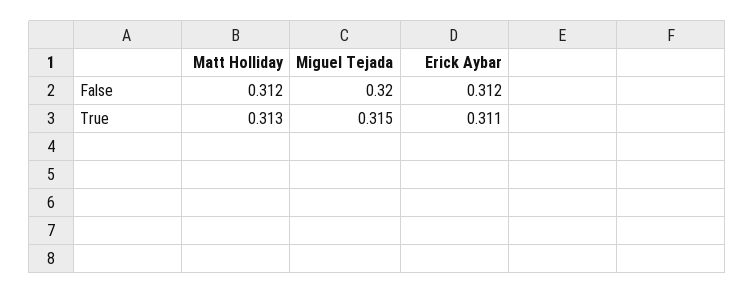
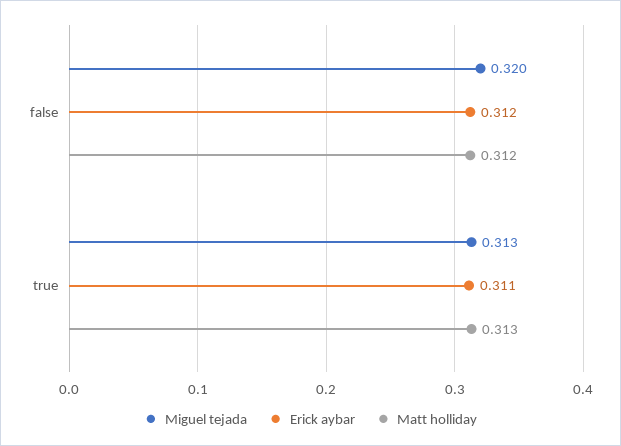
Miguel Tejada, True: 0.315 -> 0.313

